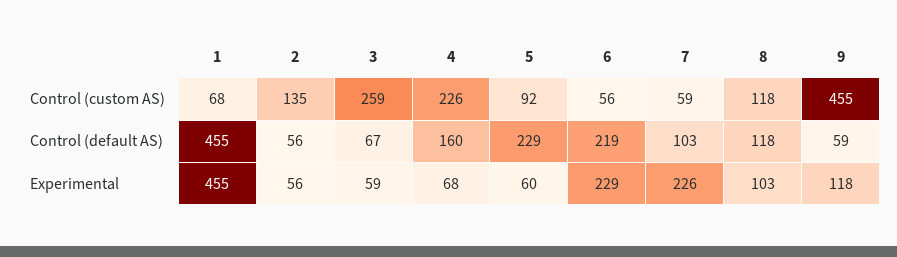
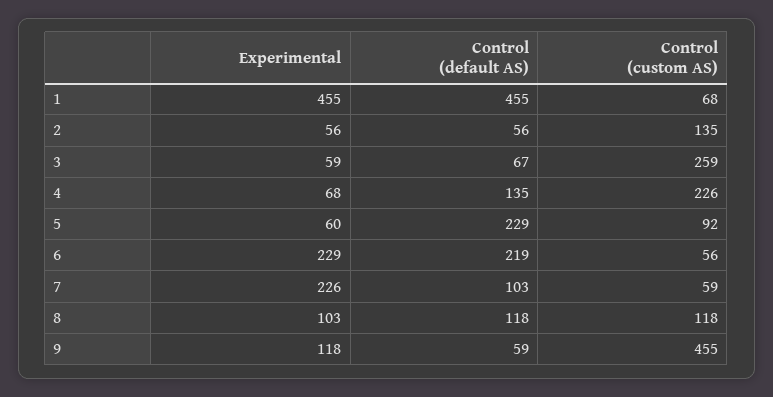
4, Control (default AS): 160 -> 135

